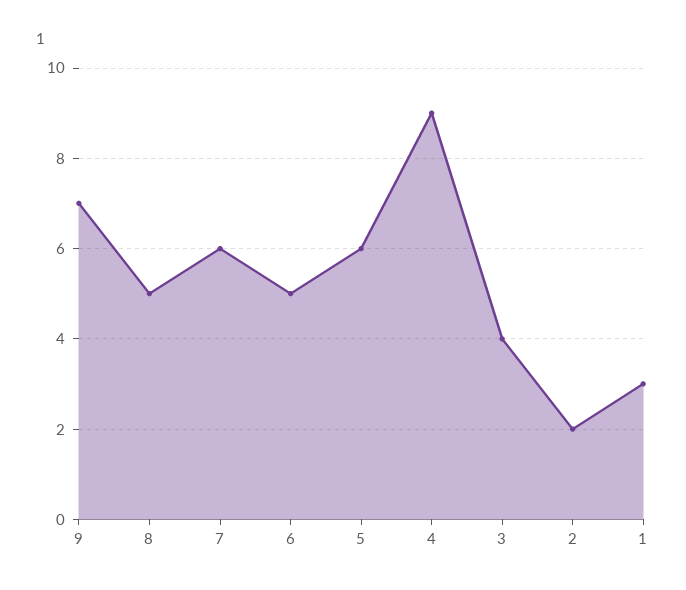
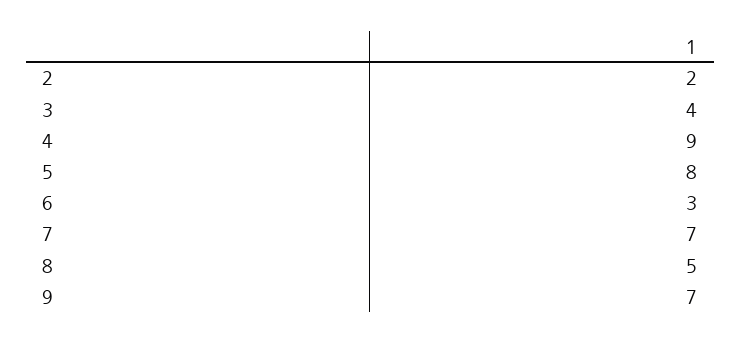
7: 6 -> 7
6: 5 -> 3
5: 6 -> 8
1: 3 -> none

